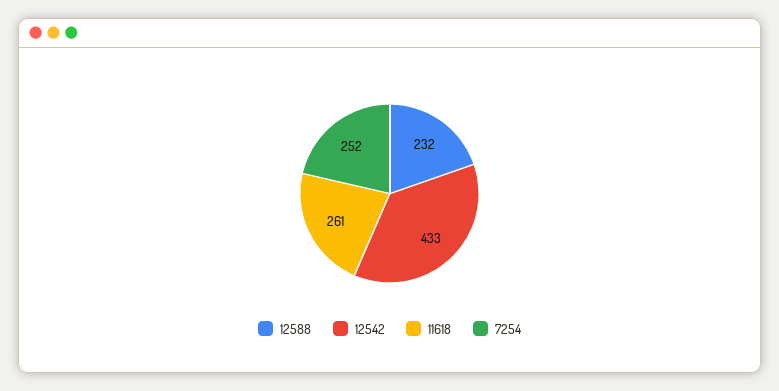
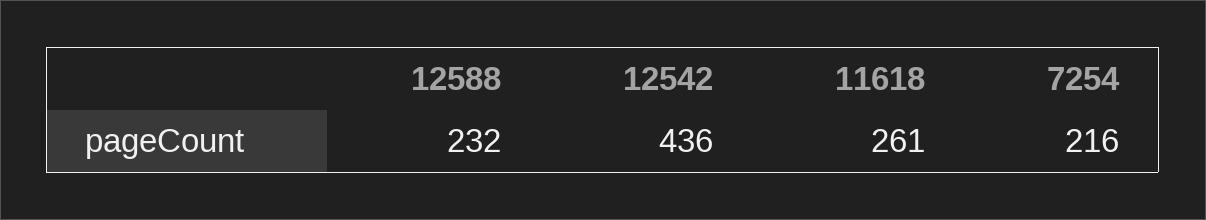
12542: 433 -> 436
7254: 252 -> 216

